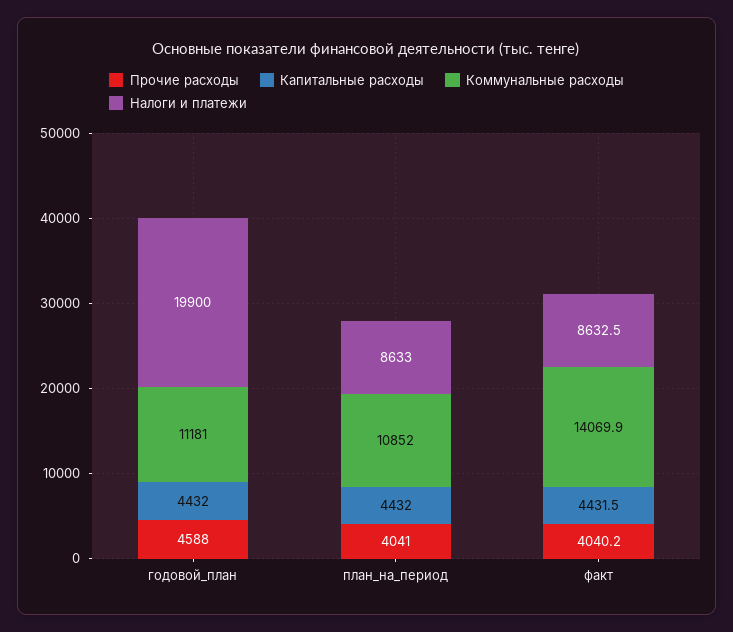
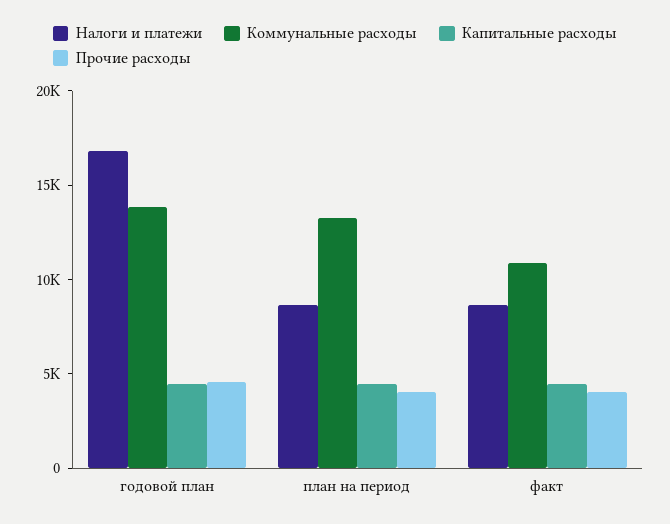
Коммунальные расходы, годовой_план: 11181 -> 14000
Налоги и платежи, годовой_план: 19900 -> 17000
Коммунальные расходы, план_на_период: 10852 -> 13000
Коммунальные расходы, факт: 14069.9 -> 11000

